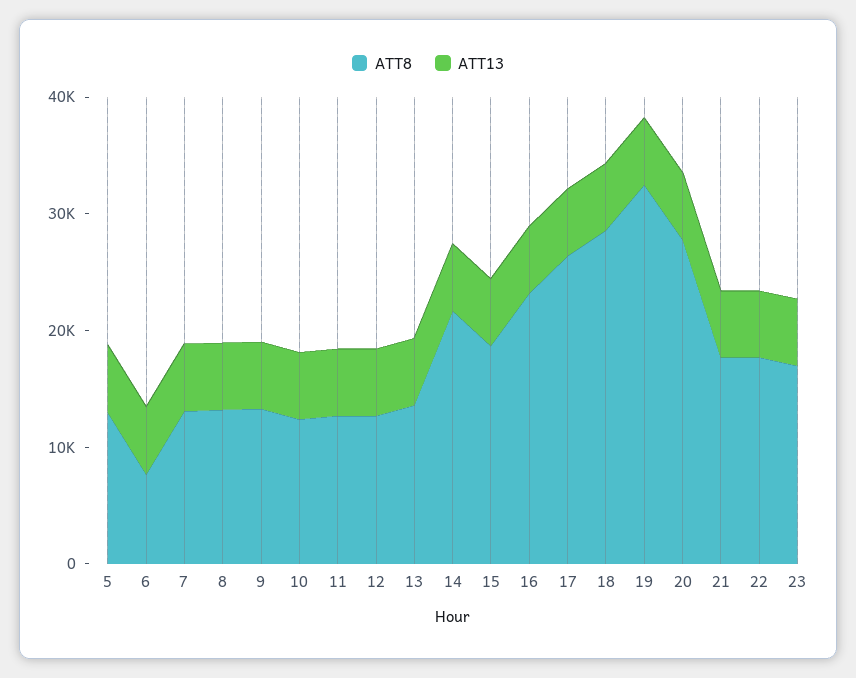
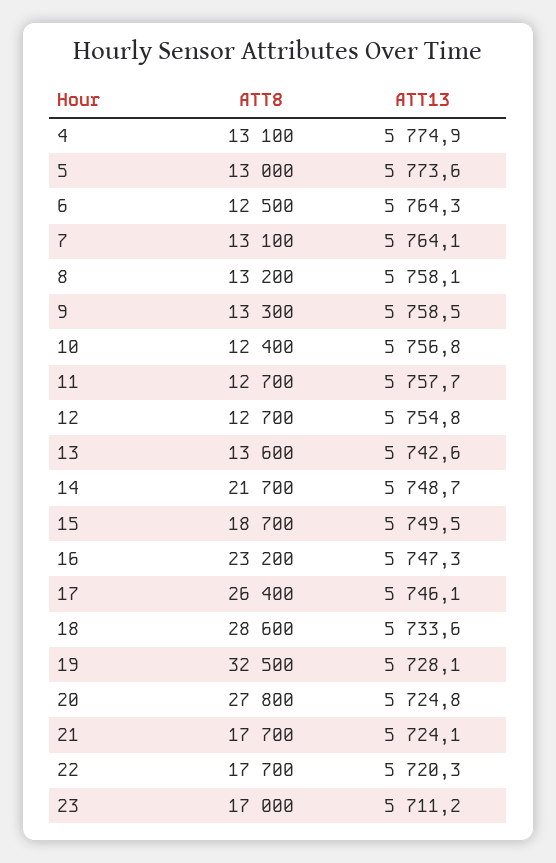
ATT8, 6: 8000 -> 12500
ATT8, 4: none -> 13100
ATT13, 4: none -> 5774.9

